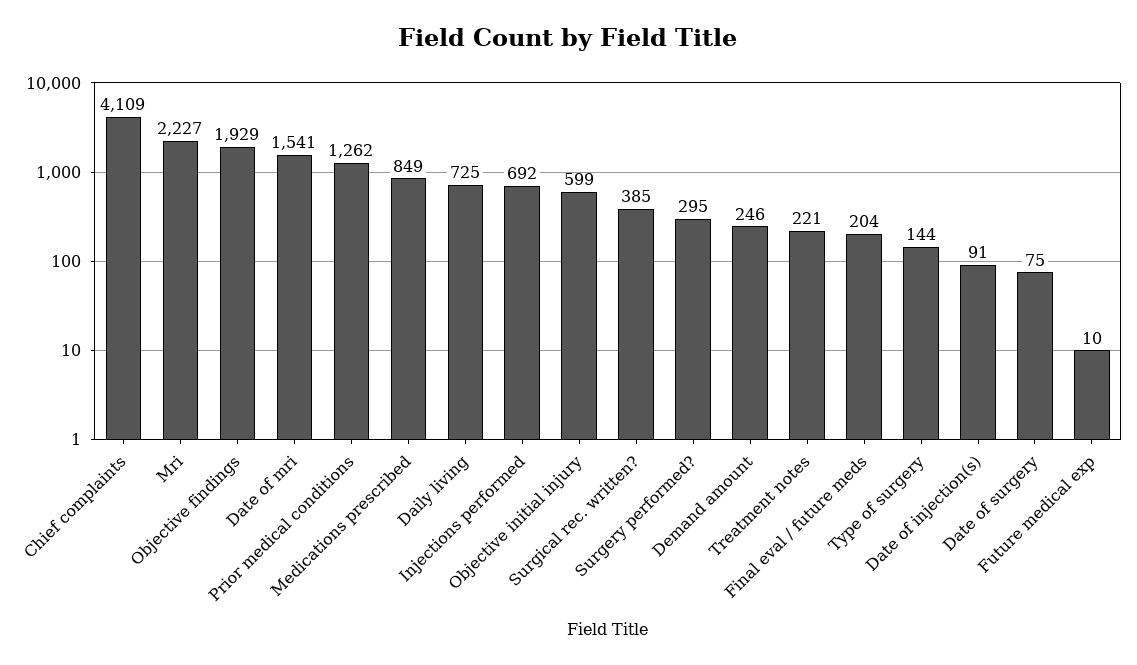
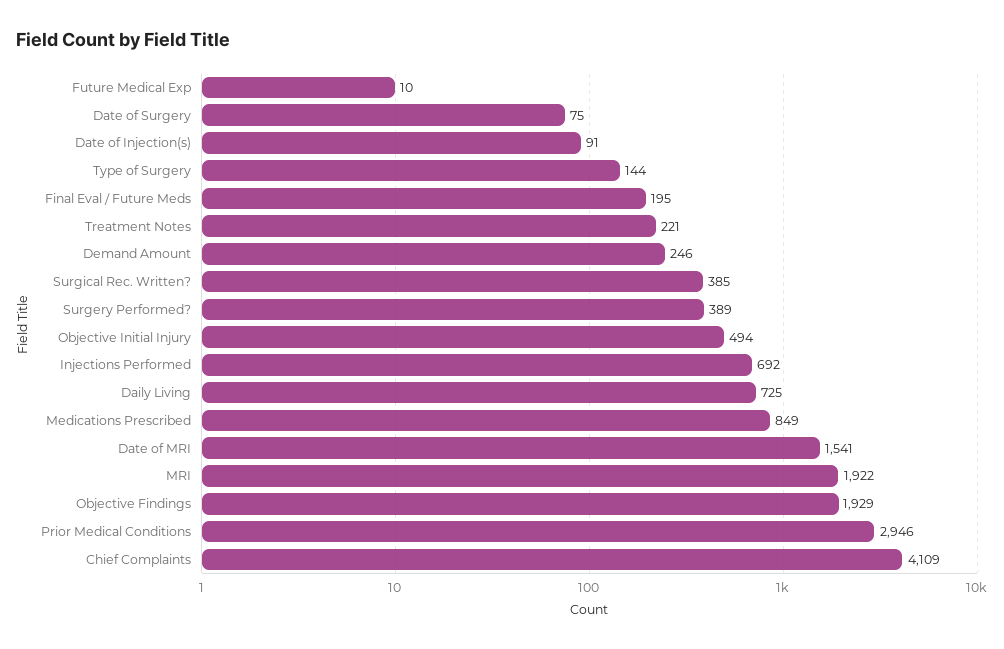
Mri: 2227 -> 1922
Prior medical conditions: 1262 -> 2946
Objective initial injury: 599 -> 494
Surgery performed?: 295 -> 389
Final eval / future meds: 204 -> 195

